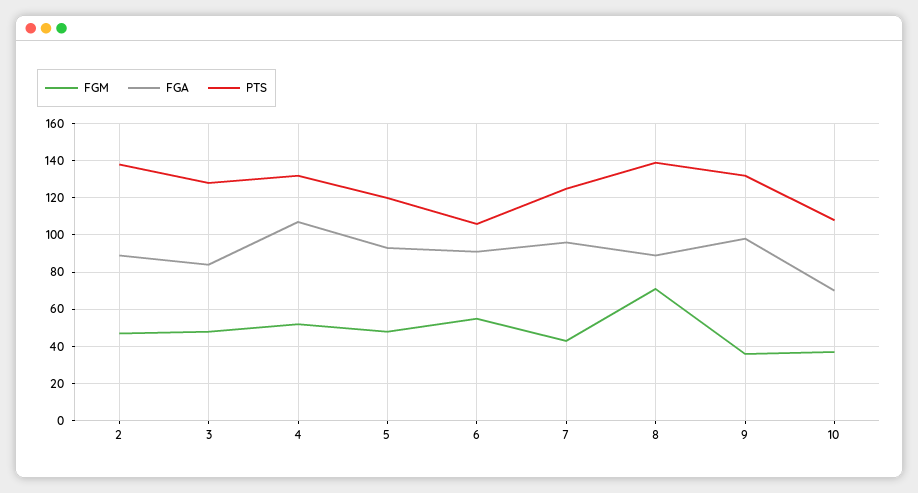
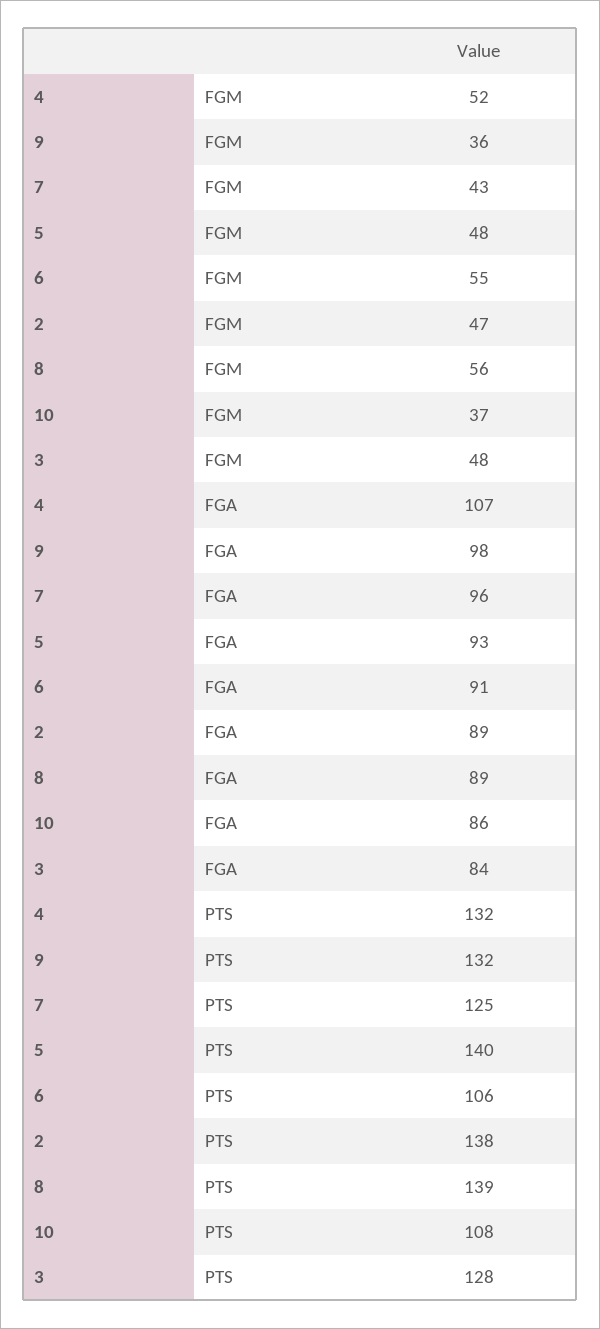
PTS, 5: 120 -> 140
FGM, 8: 70 -> 56
FGA, 10: 70 -> 86

